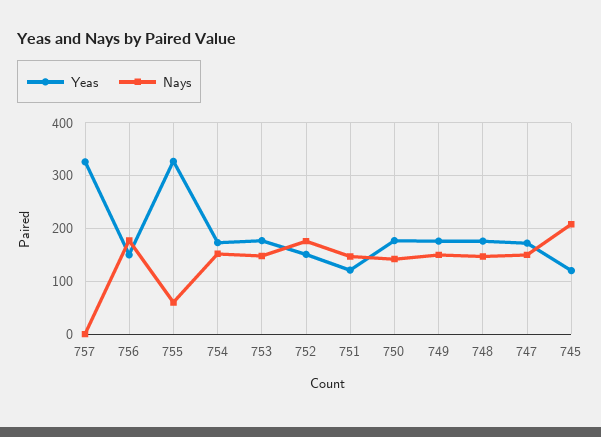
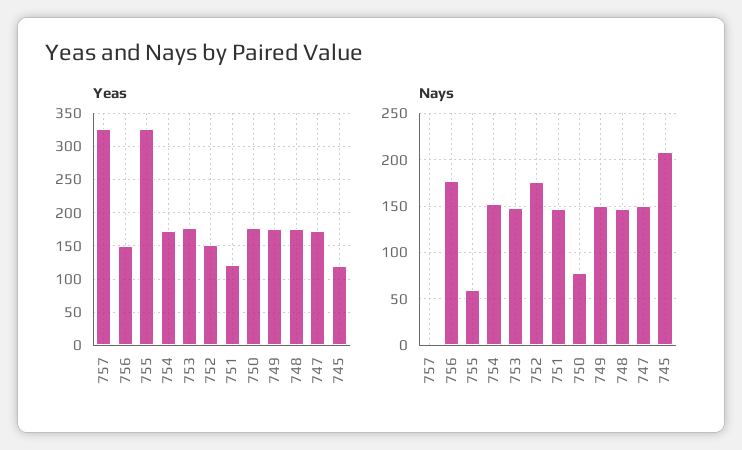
Nays, 750: 140 -> 80

